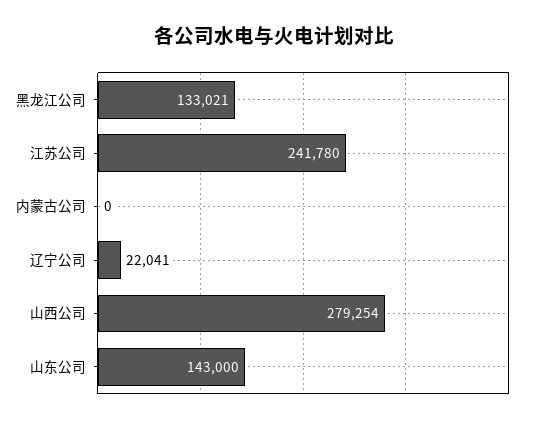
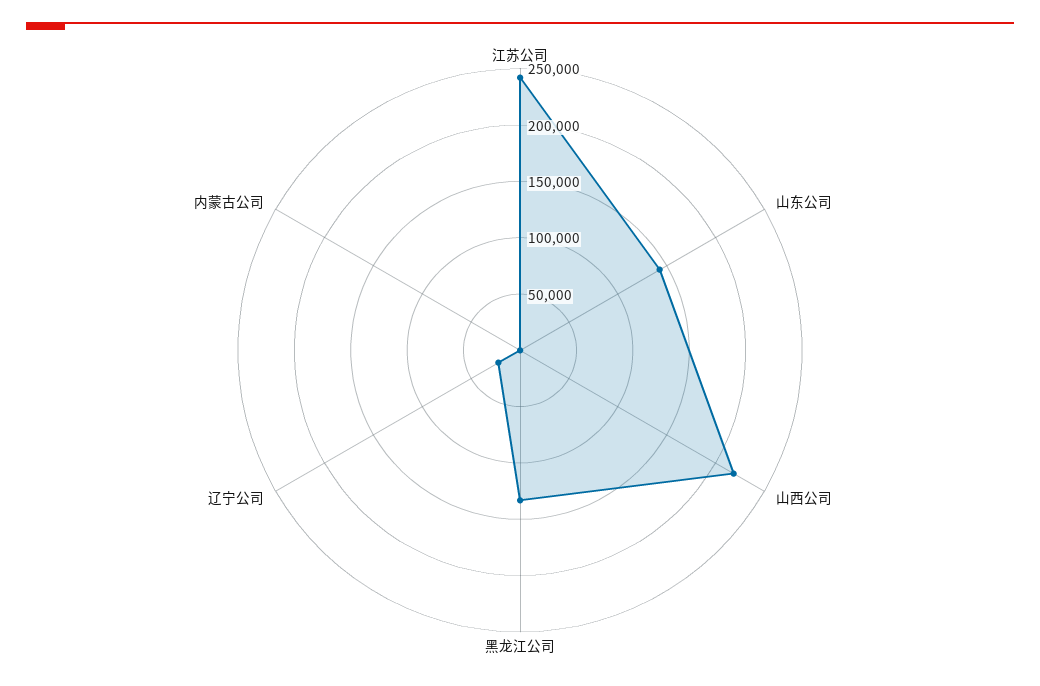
山西公司: 279254 -> 220000

